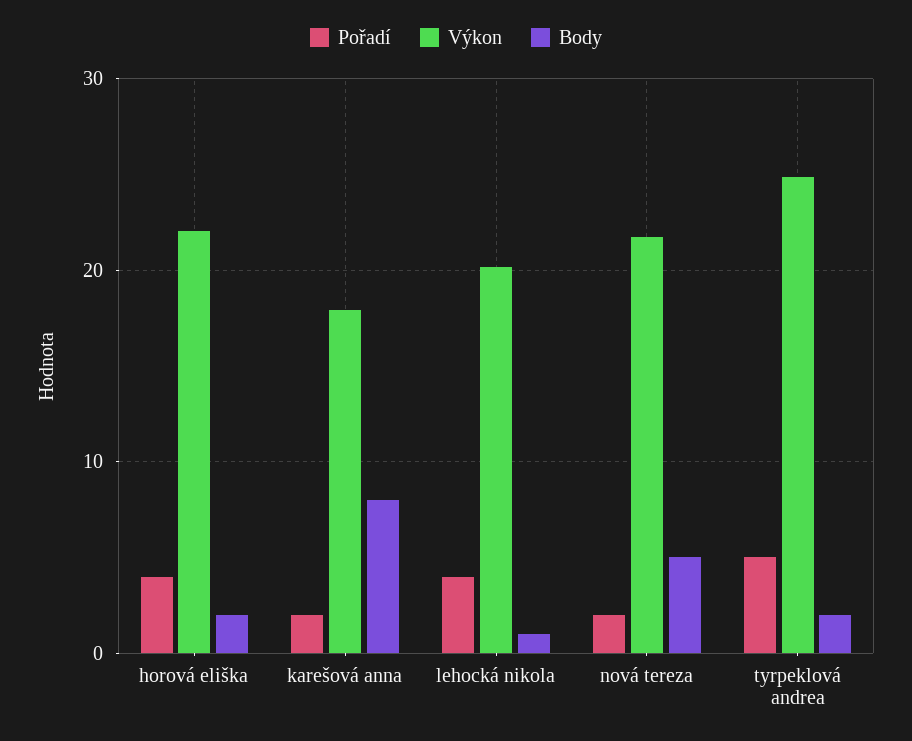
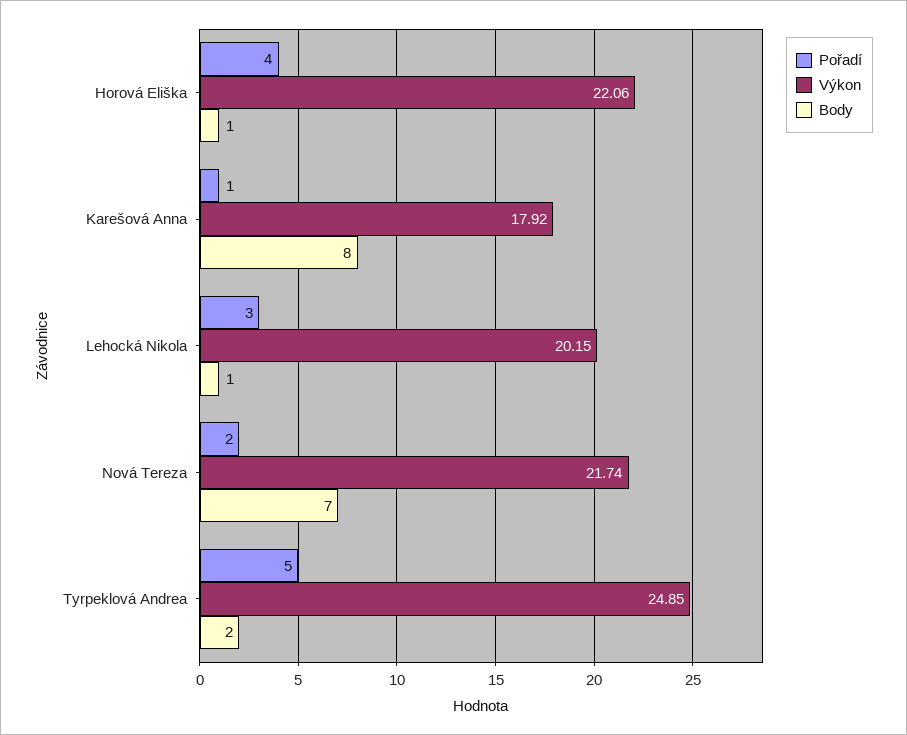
Body, horová eliška: 2 -> 1
Pořadí, karešová anna: 2 -> 1
Pořadí, lehocká nikola: 4 -> 3
Body, nová tereza: 5 -> 7

